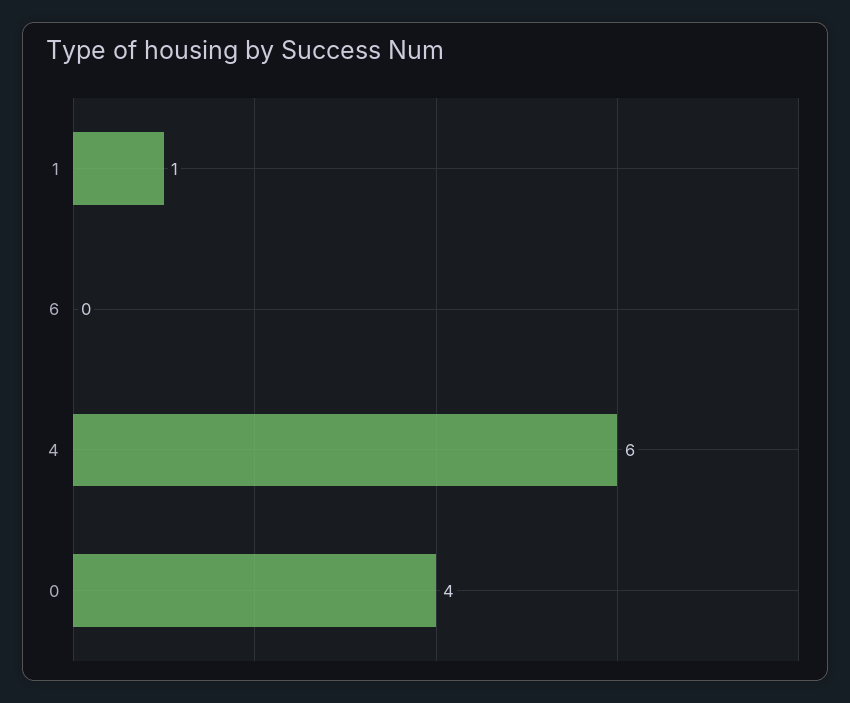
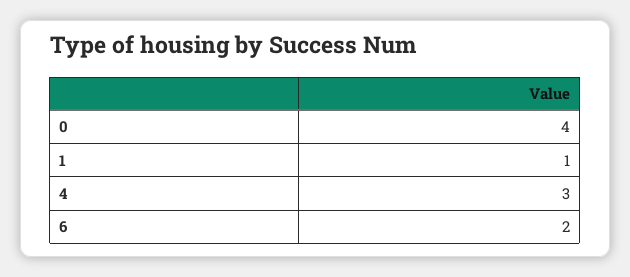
6: 0 -> 2
4: 6 -> 3

